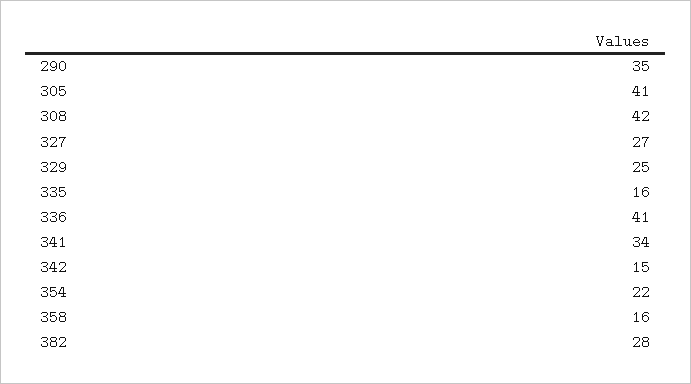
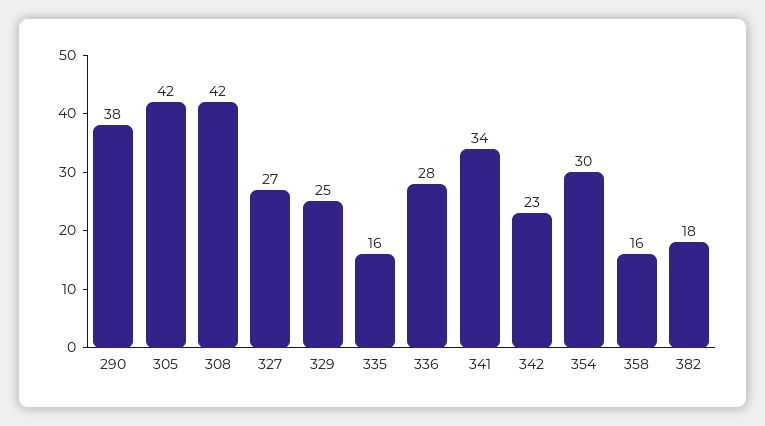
290: 35 -> 38
305: 41 -> 42
336: 41 -> 28
342: 15 -> 23
354: 22 -> 30
382: 28 -> 18

